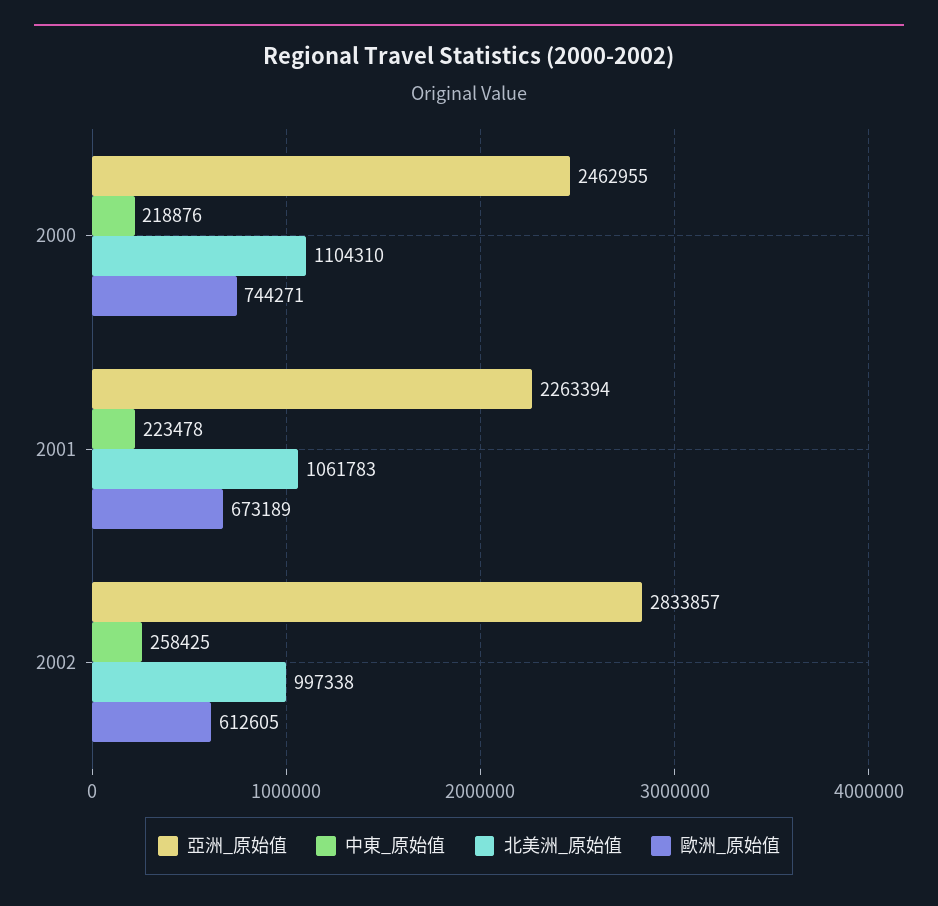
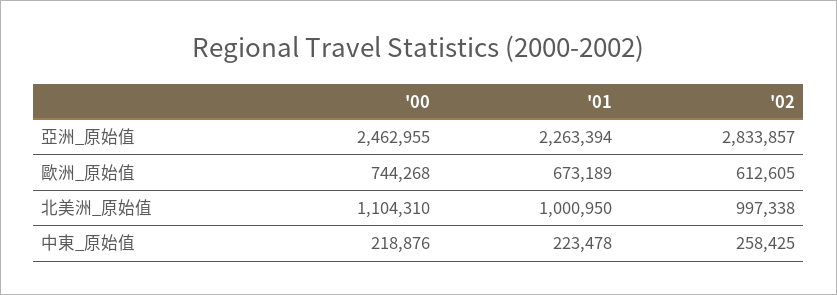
歐洲_原始值, 2000: 744271 -> 744268
北美洲_原始值, 2001: 1061783 -> 1000950

